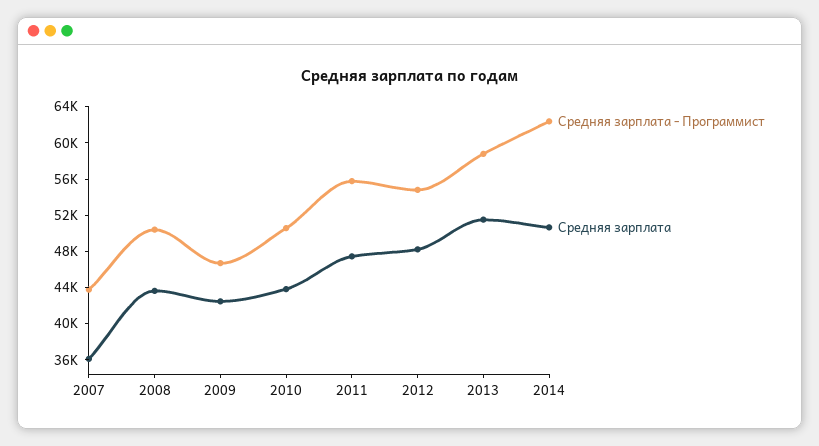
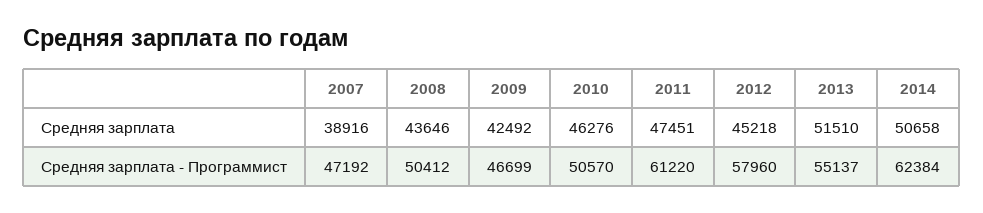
Средняя зарплата - Программист, 2007: 44000 -> 47192
Средняя зарплата, 2007: 36000 -> 38916
Средняя зарплата, 2010: 44000 -> 46276
Средняя зарплата - Программист, 2011: 56000 -> 61220
Средняя зарплата - Программист, 2012: 55000 -> 57960
Средняя зарплата, 2012: 48000 -> 45218
Средняя зарплата - Программист, 2013: 59000 -> 55137

